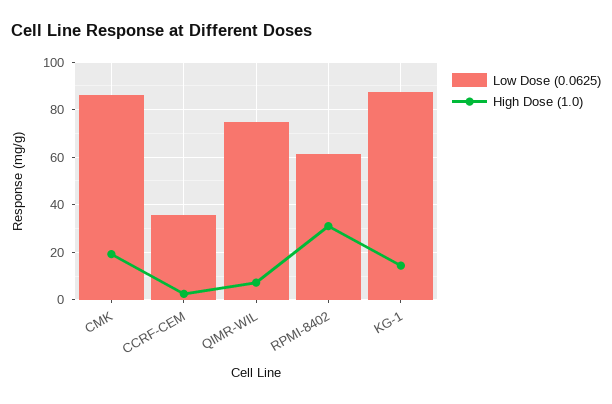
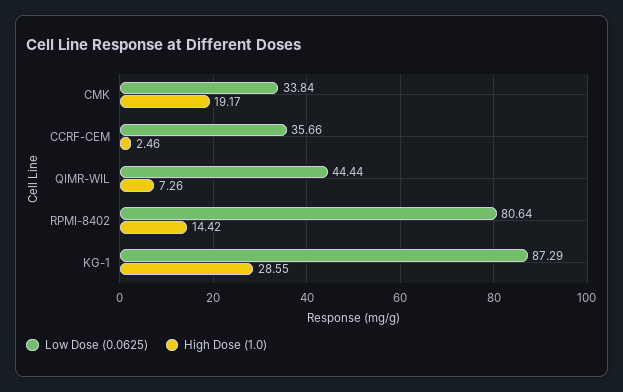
Low Dose (0.0625), CMK: 85 -> 33.84
Low Dose (0.0625), QIMR-WIL: 75 -> 44.44
Low Dose (0.0625), RPMI-8402: 60 -> 80.64
High Dose (1.0), RPMI-8402: 30 -> 14.42
High Dose (1.0), KG-1: 15 -> 28.55

